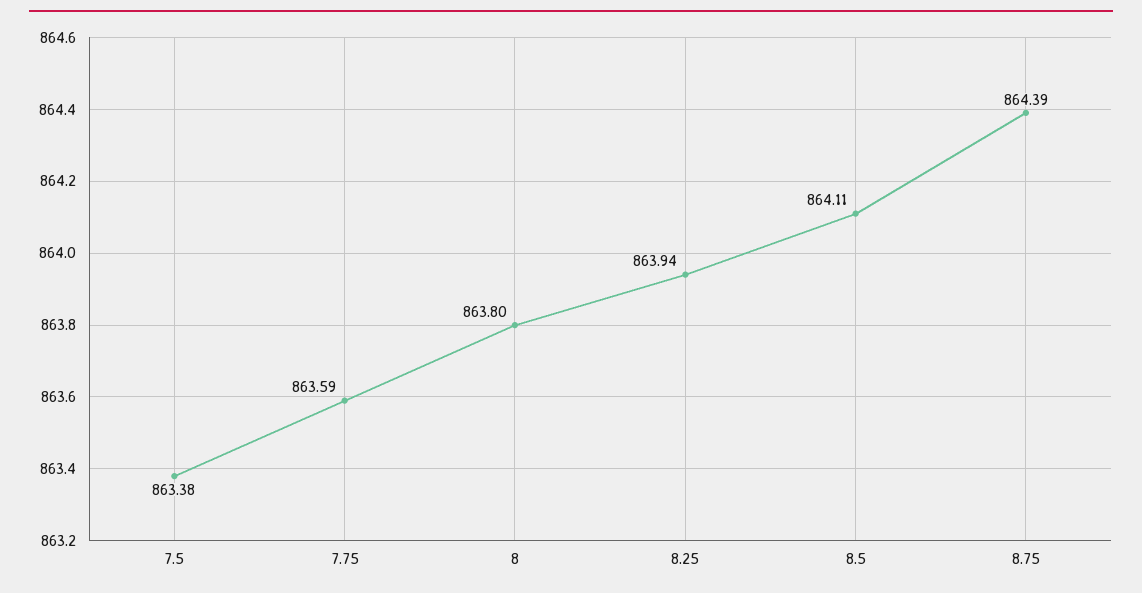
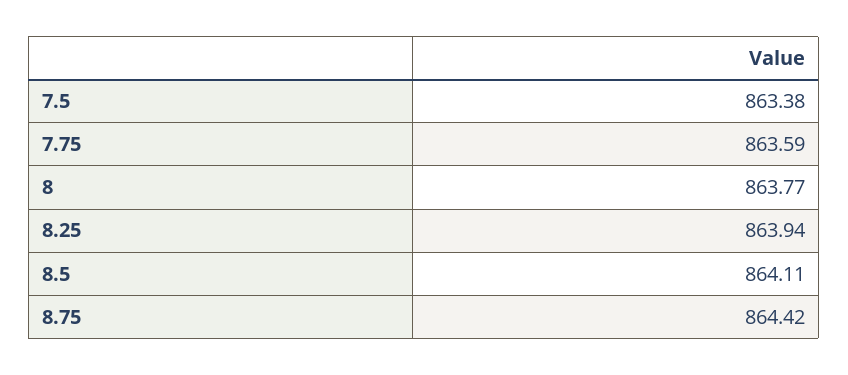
8: 863.8 -> 863.77
8.75: 864.39 -> 864.42

